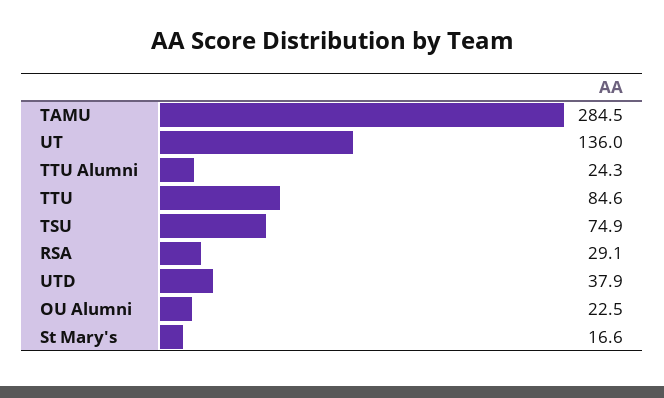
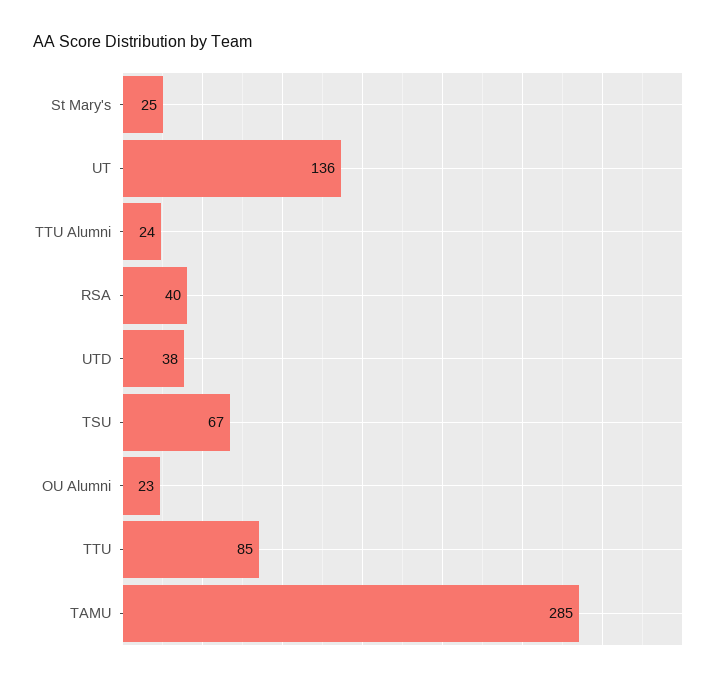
TSU: 74.9 -> 67
RSA: 29.1 -> 40
St Mary's: 16.6 -> 25

